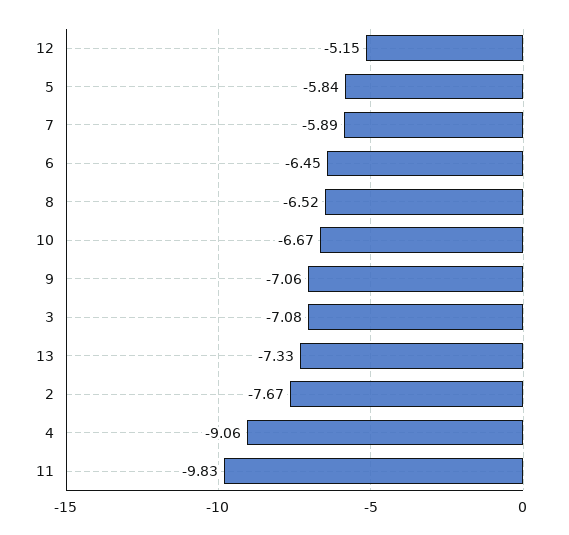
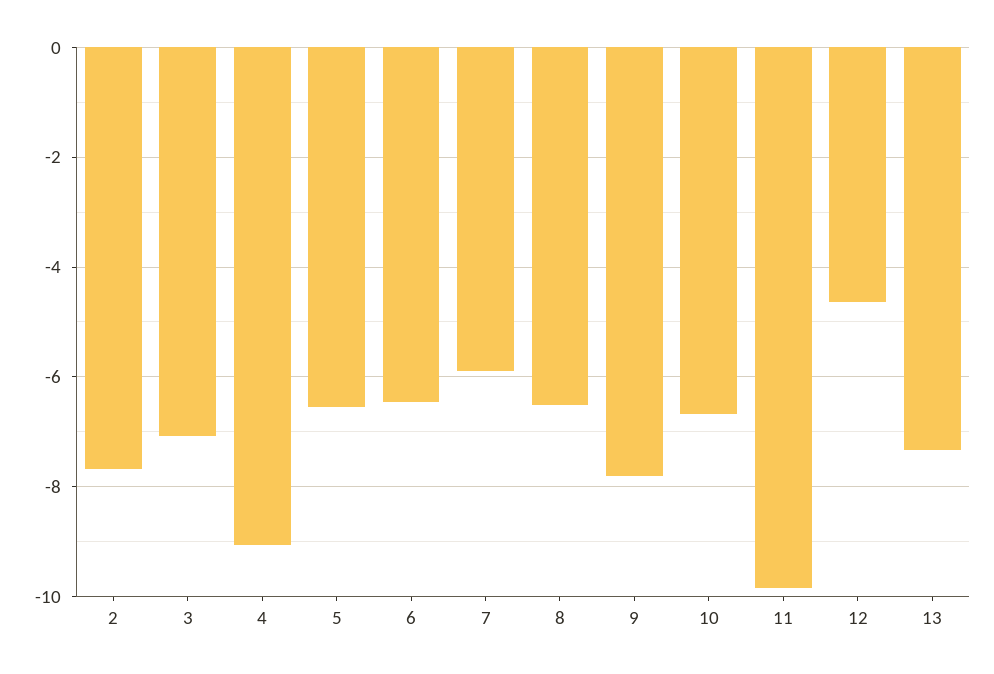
12: -5.15 -> -4.6
5: -5.84 -> -6.6
9: -7.06 -> -7.8

